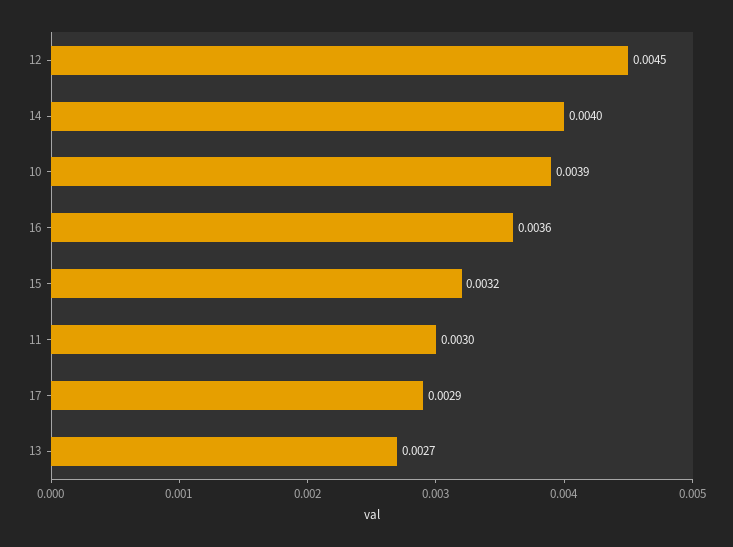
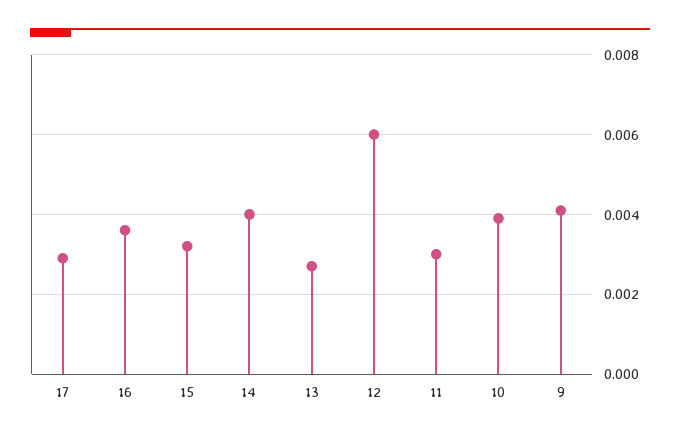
12: 0.0045 -> 0.006
9: none -> 0.004

